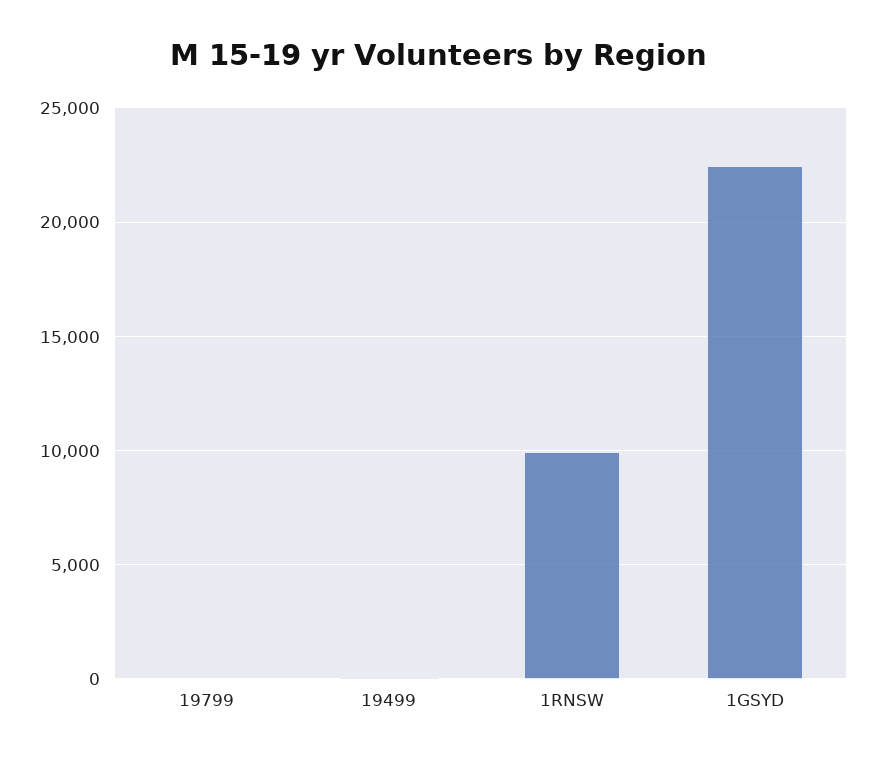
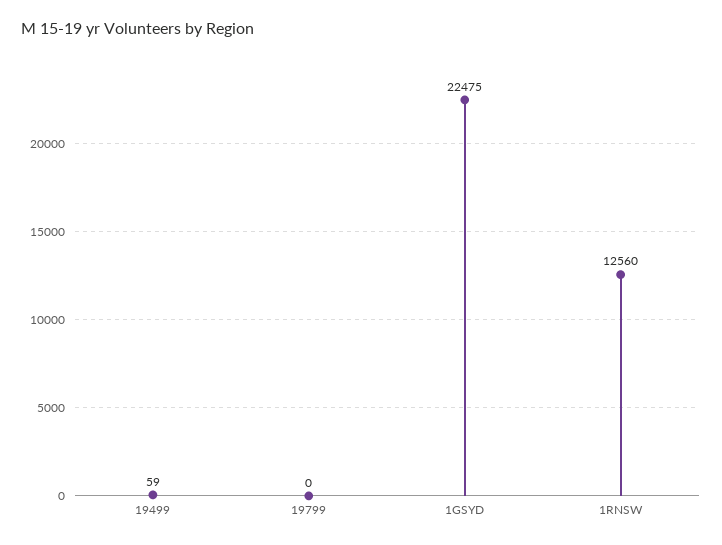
1RNSW: 10000 -> 12560

